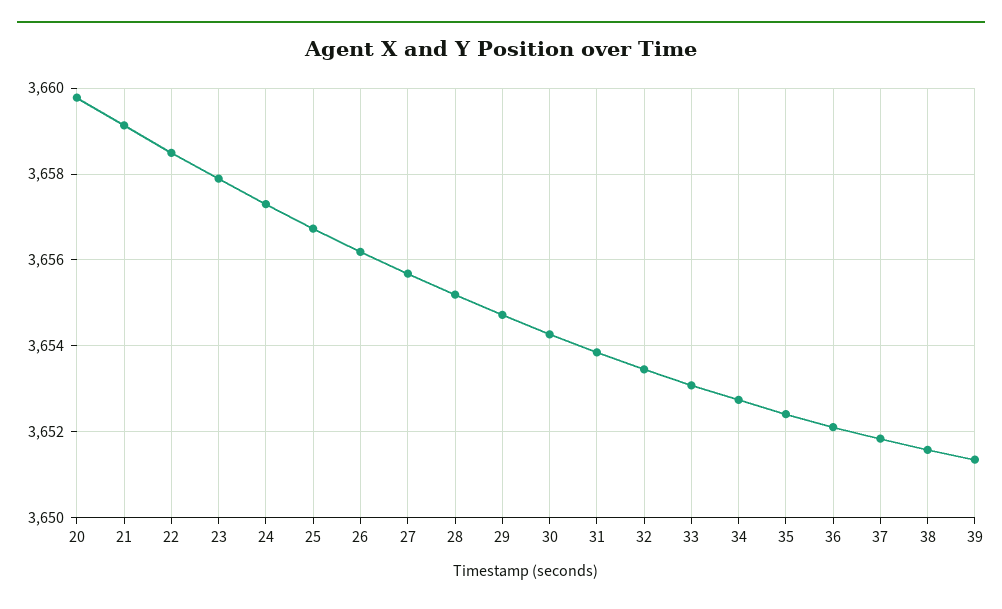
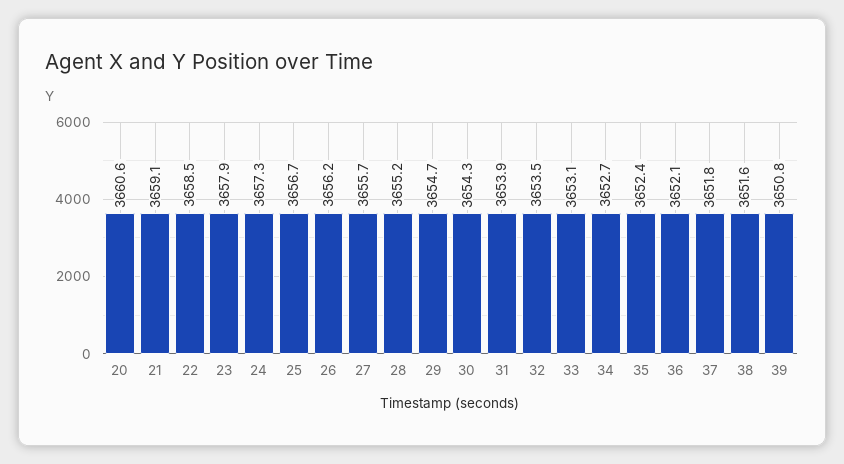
20: 3659.8 -> 3660.6
39: 3651.4 -> 3650.8

